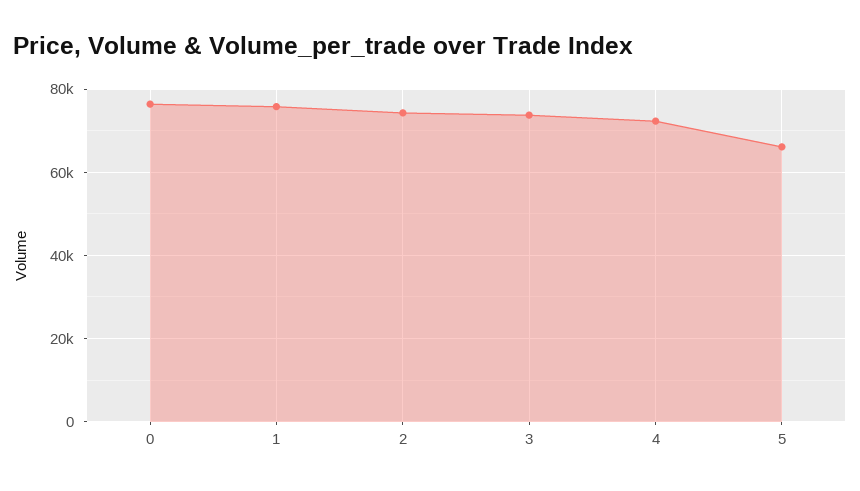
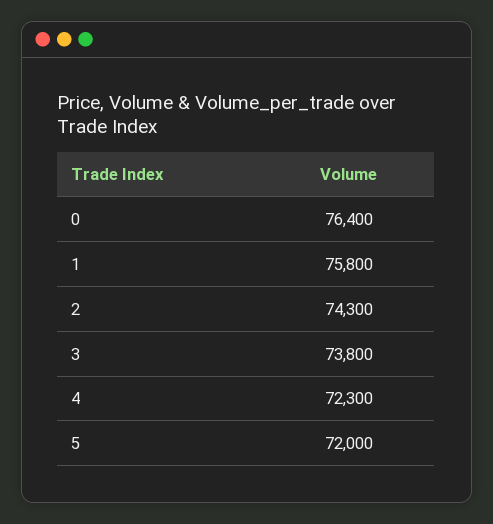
5: 66000 -> 72000

